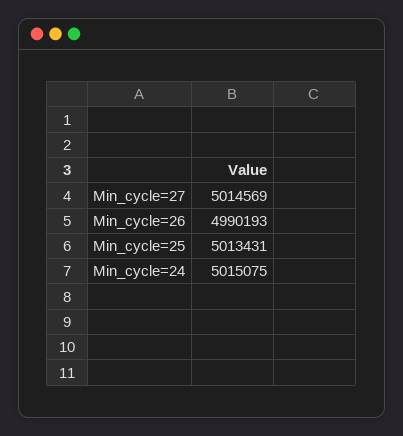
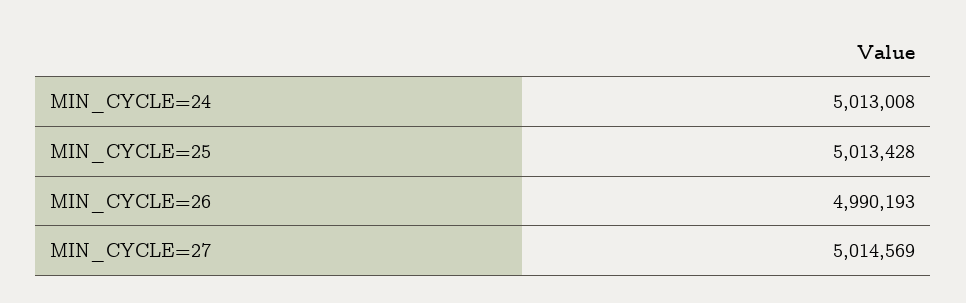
Min_cycle=25: 5013431 -> 5013428
Min_cycle=24: 5015075 -> 5013008

